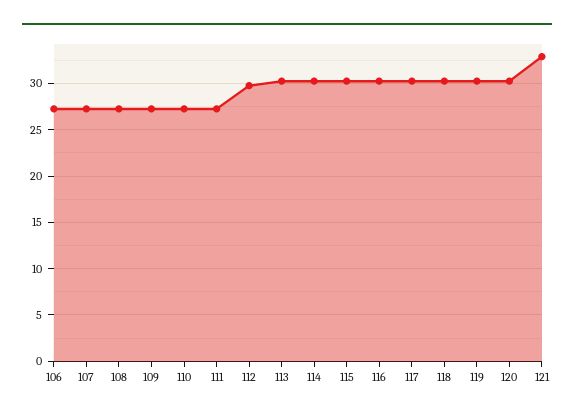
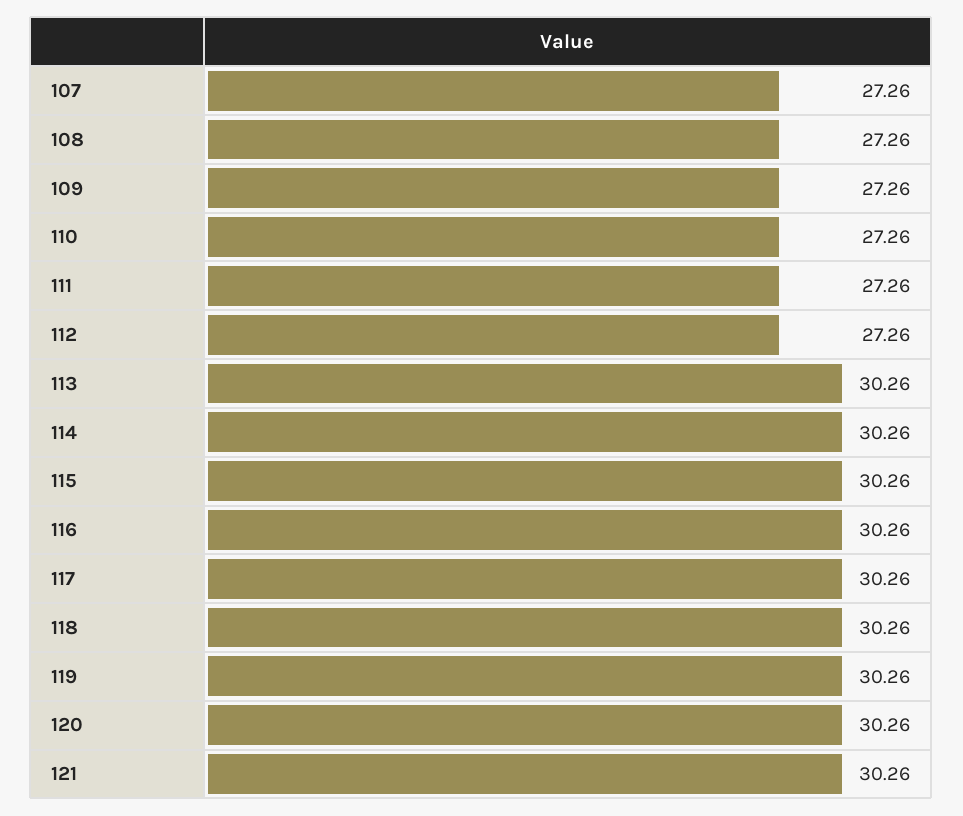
106: 27 -> none
112: 30 -> 27.26
121: 33 -> 30.26

